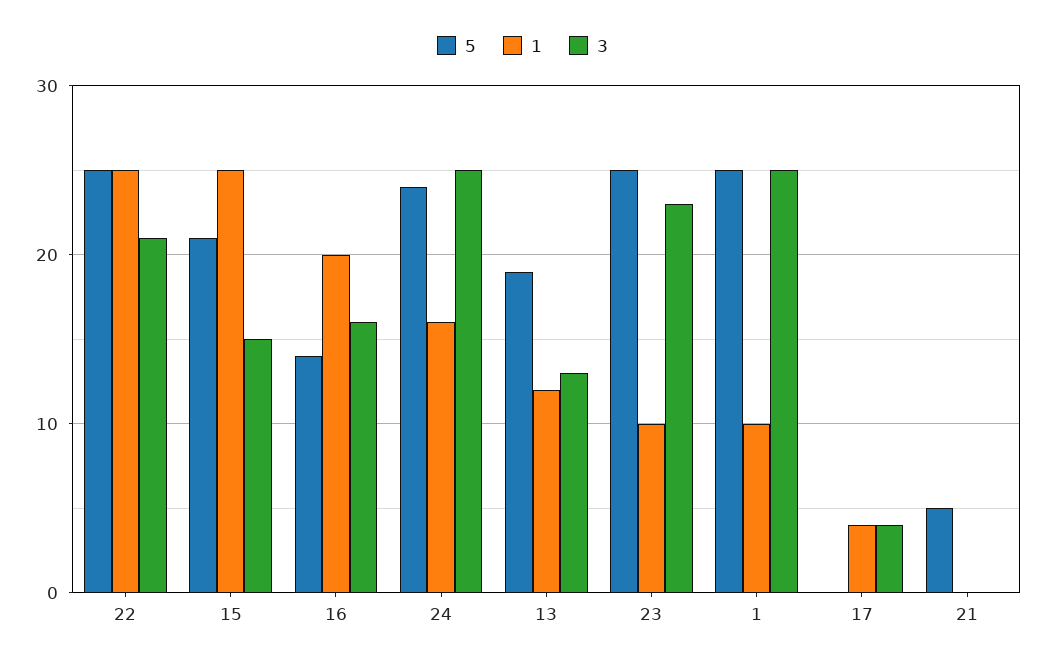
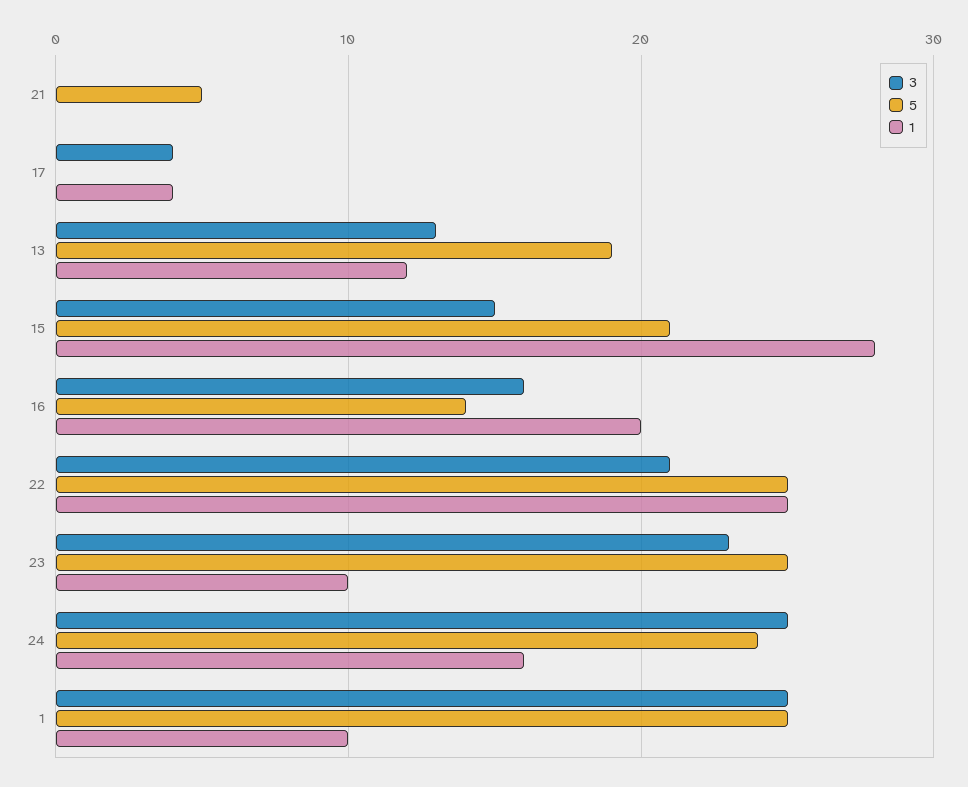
1, 15: 25 -> 28

